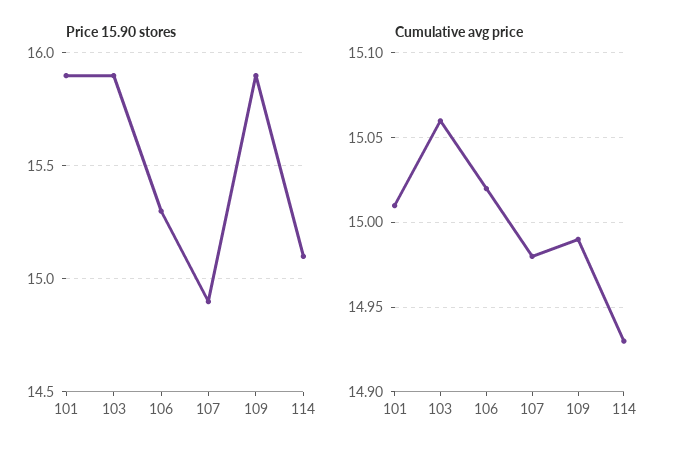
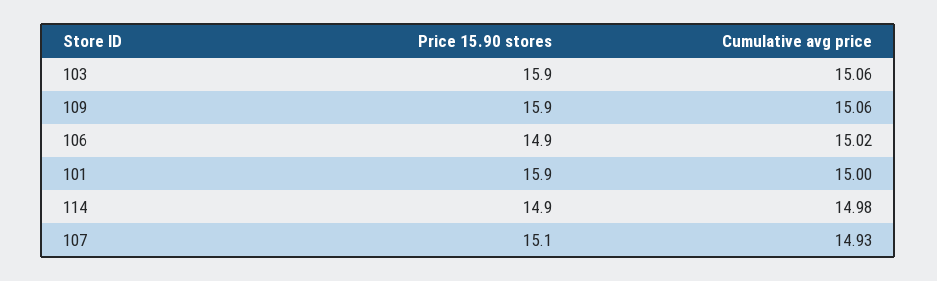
Price 15.90 stores, 106: 15.3 -> 14.9
Price 15.90 stores, 107: 14.9 -> 15.1
Price 15.90 stores, 114: 15.1 -> 14.9
Cumulative avg price, 101: 15.01 -> 15
Cumulative avg price, 107: 14.98 -> 14.93
Cumulative avg price, 109: 14.99 -> 15.06
Cumulative avg price, 114: 14.93 -> 14.98

